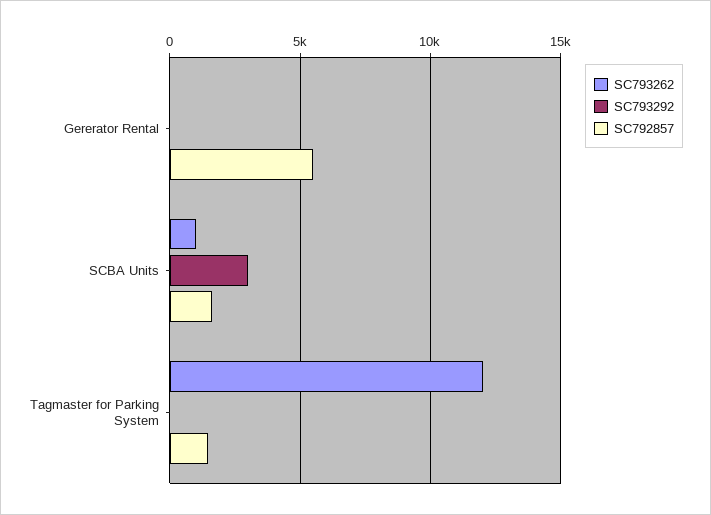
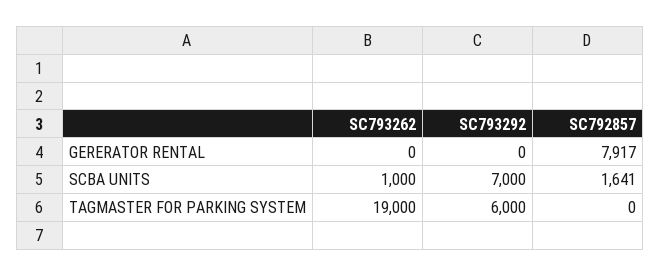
SC792857, Gererator Rental: 5500 -> 7917
SC793292, SCBA Units: 3000 -> 7000
SC793262, Tagmaster for Parking System: 12000 -> 19000
SC793292, Tagmaster for Parking System: 0 -> 6000
SC792857, Tagmaster for Parking System: 1500 -> 0

